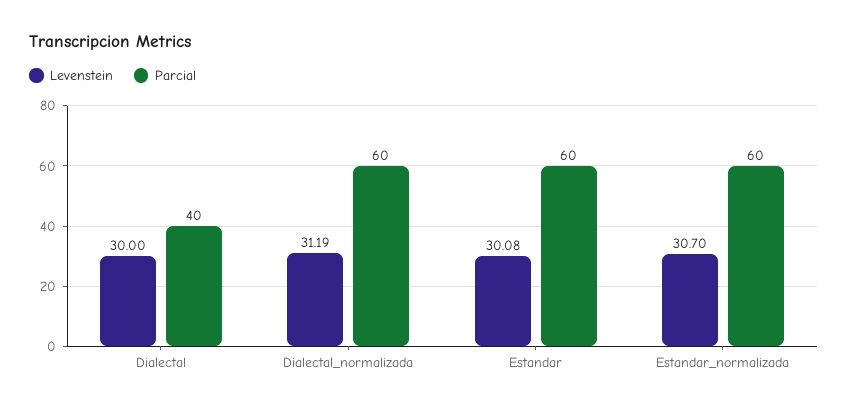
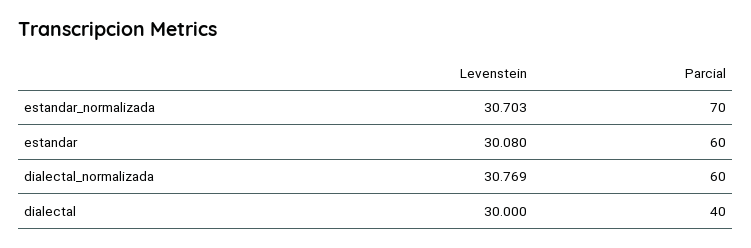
Levenstein, Dialectal_normalizada: 31.19 -> 30.769
Parcial, Estandar_normalizada: 60 -> 70

